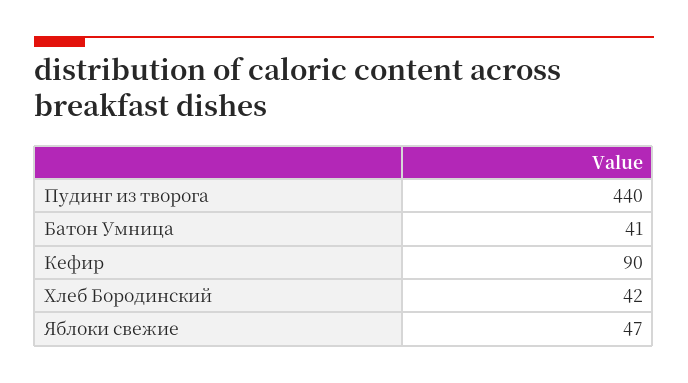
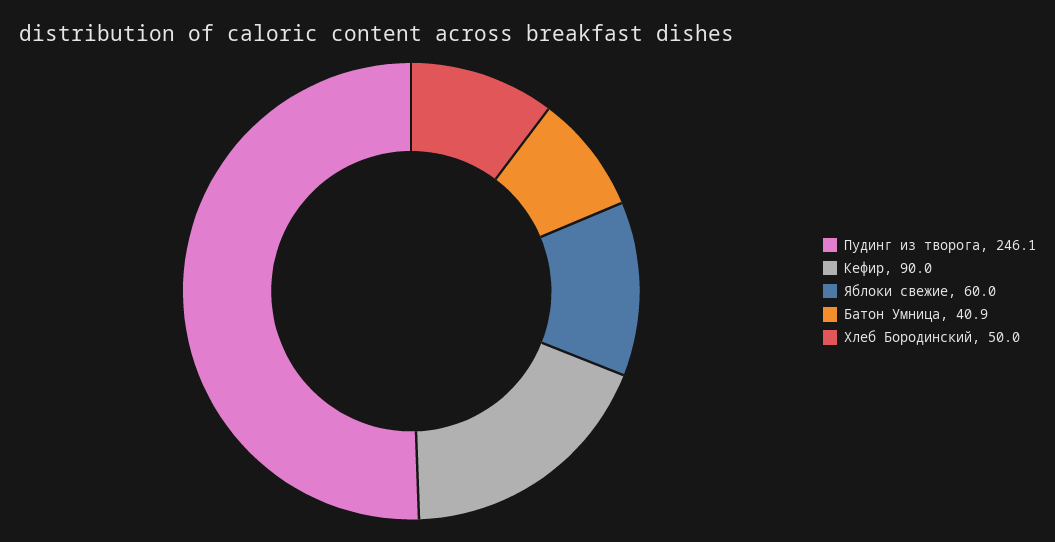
Пудинг из творога: 440 -> 246.1
Хлеб Бородинский: 42 -> 50
Яблоки свежие: 47 -> 60

